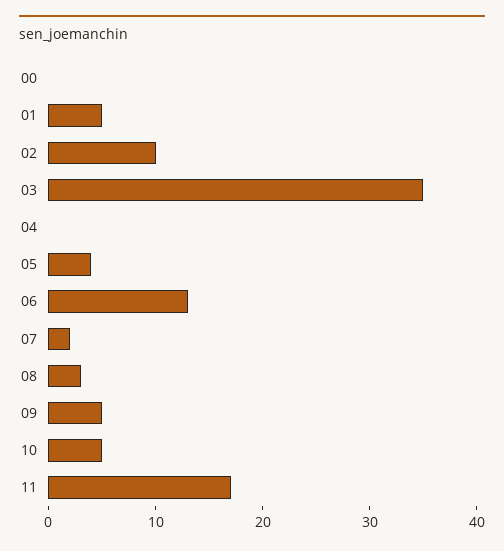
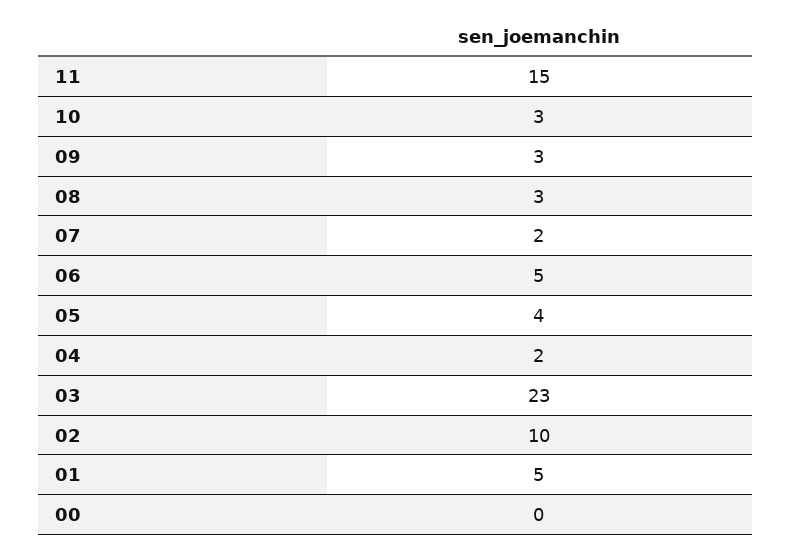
03: 35 -> 23
04: 0 -> 2
06: 13 -> 5
09: 5 -> 3
10: 5 -> 3
11: 17 -> 15

